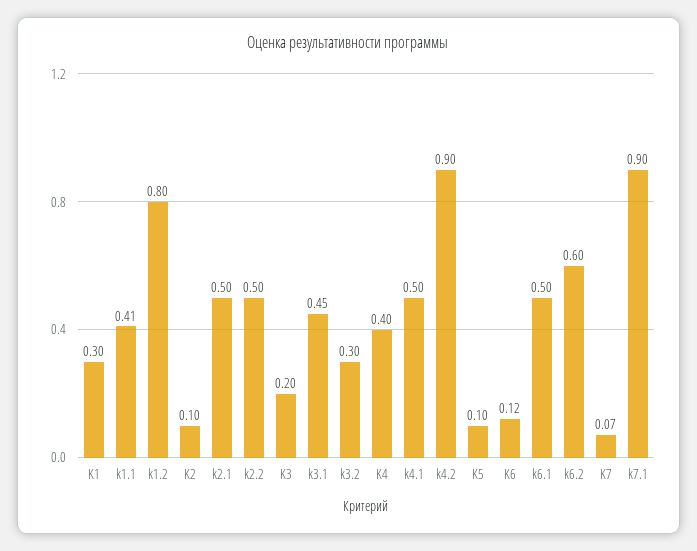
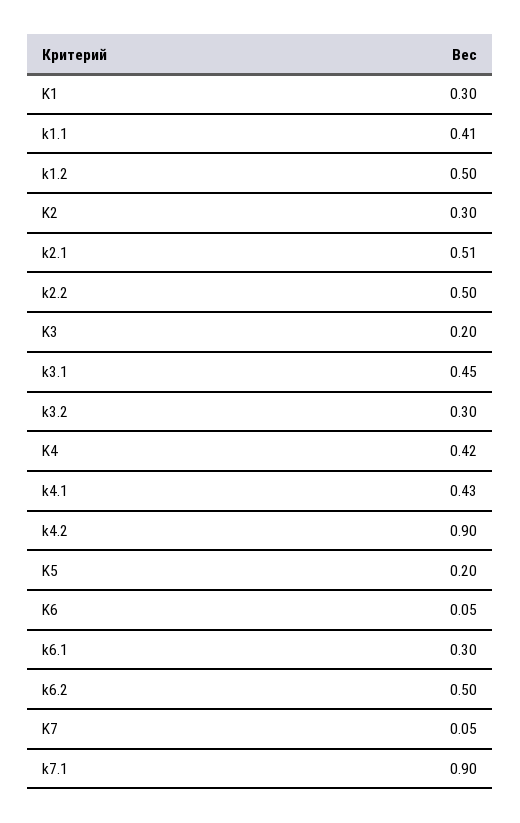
k1.2: 0.8 -> 0.5
K2: 0.1 -> 0.3
k2.1: 0.5 -> 0.51
K4: 0.4 -> 0.42
k4.1: 0.5 -> 0.43
K5: 0.1 -> 0.2
K6: 0.12 -> 0.05
k6.1: 0.5 -> 0.3
k6.2: 0.6 -> 0.5
K7: 0.07 -> 0.05

